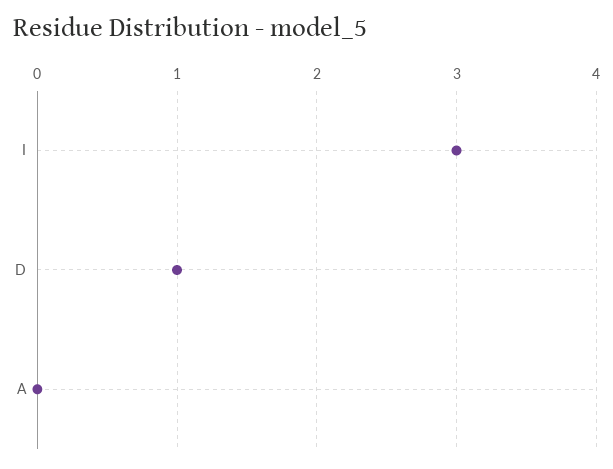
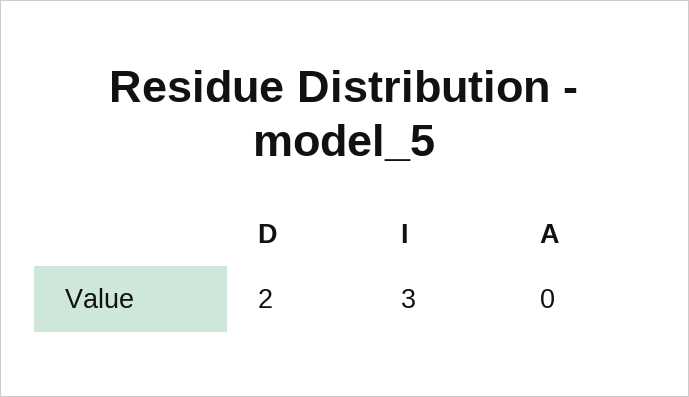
D: 1 -> 2

